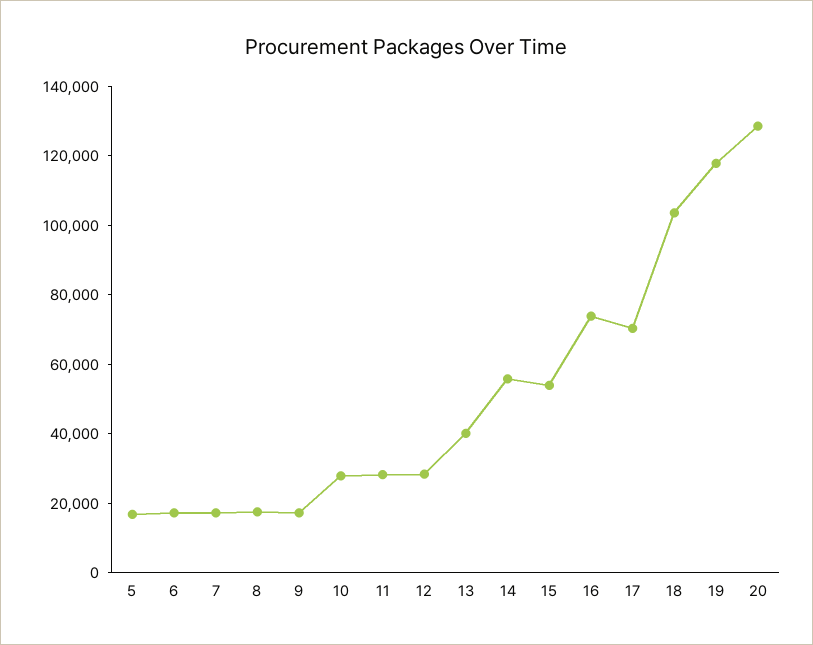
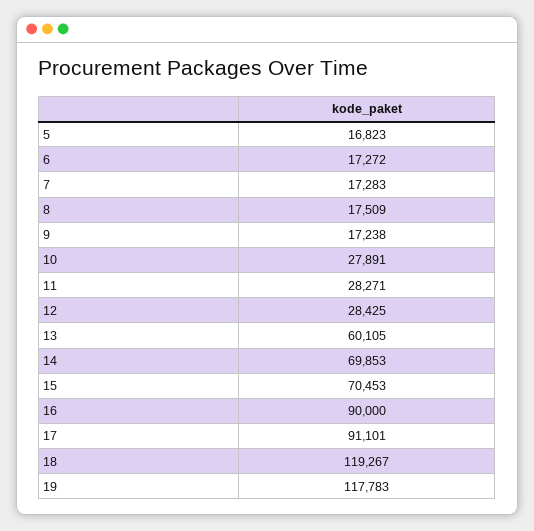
13: 40000 -> 60105
14: 55000 -> 69853
15: 55000 -> 70453
16: 75000 -> 90000
17: 70000 -> 91101
18: 105000 -> 119267
20: 130000 -> none

